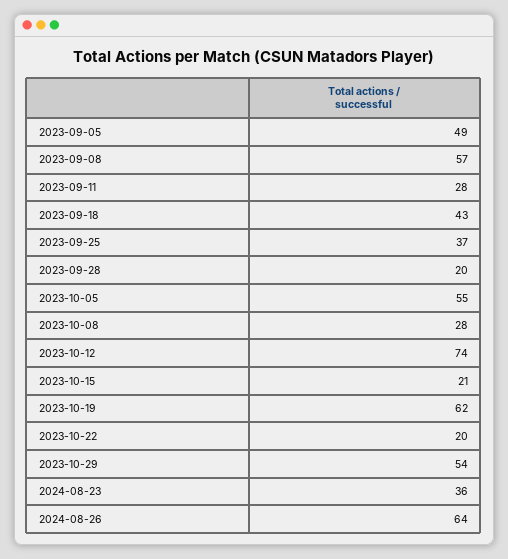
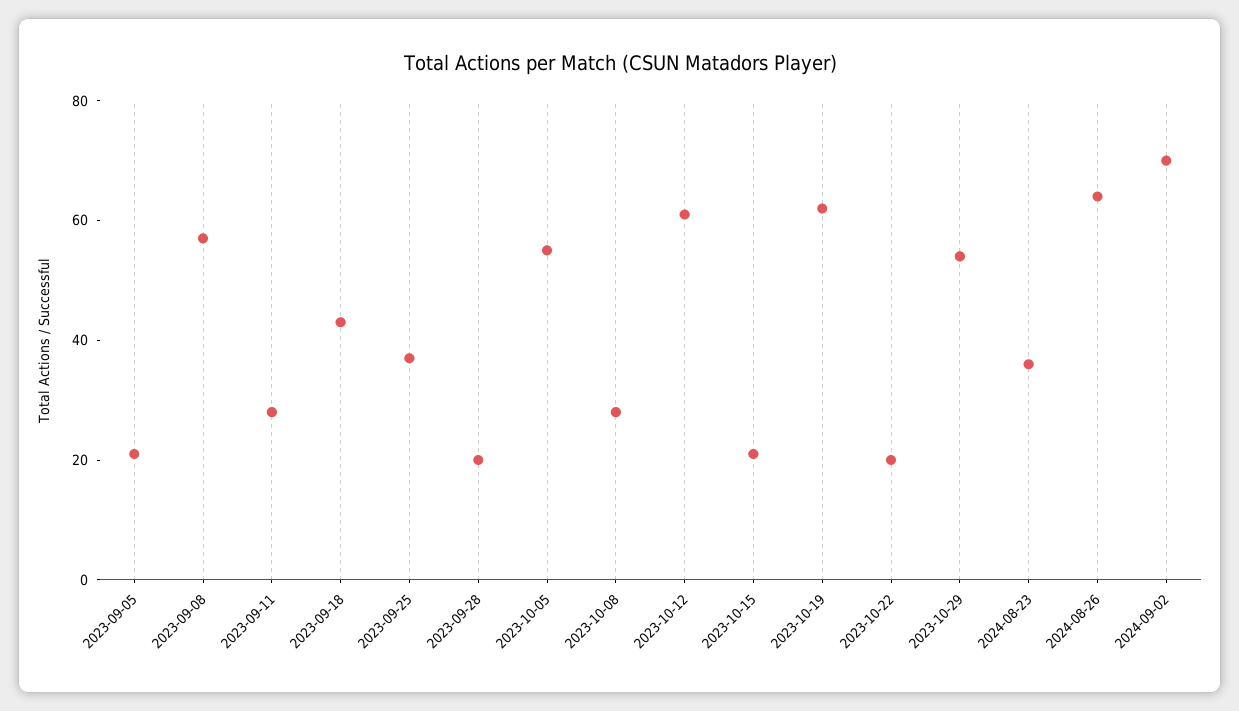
2023-09-05: 49 -> 20
2023-10-12: 74 -> 60
2024-09-02: none -> 70

